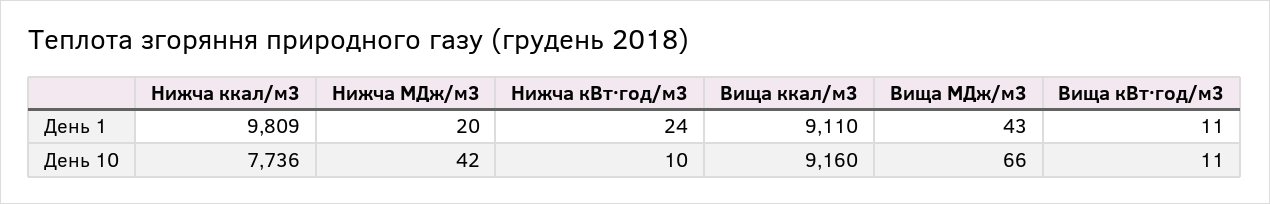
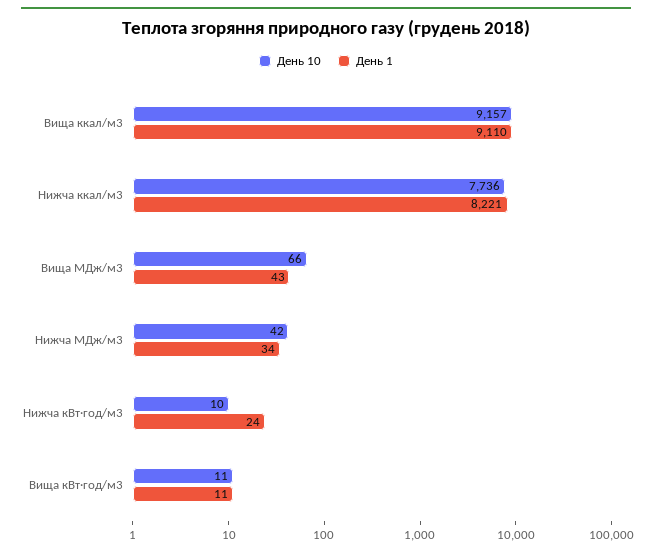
День 1, Нижча ккал/м3: 9809 -> 8221
День 1, Нижча МДж/м3: 20 -> 34
День 10, Вища ккал/м3: 9160 -> 9157

